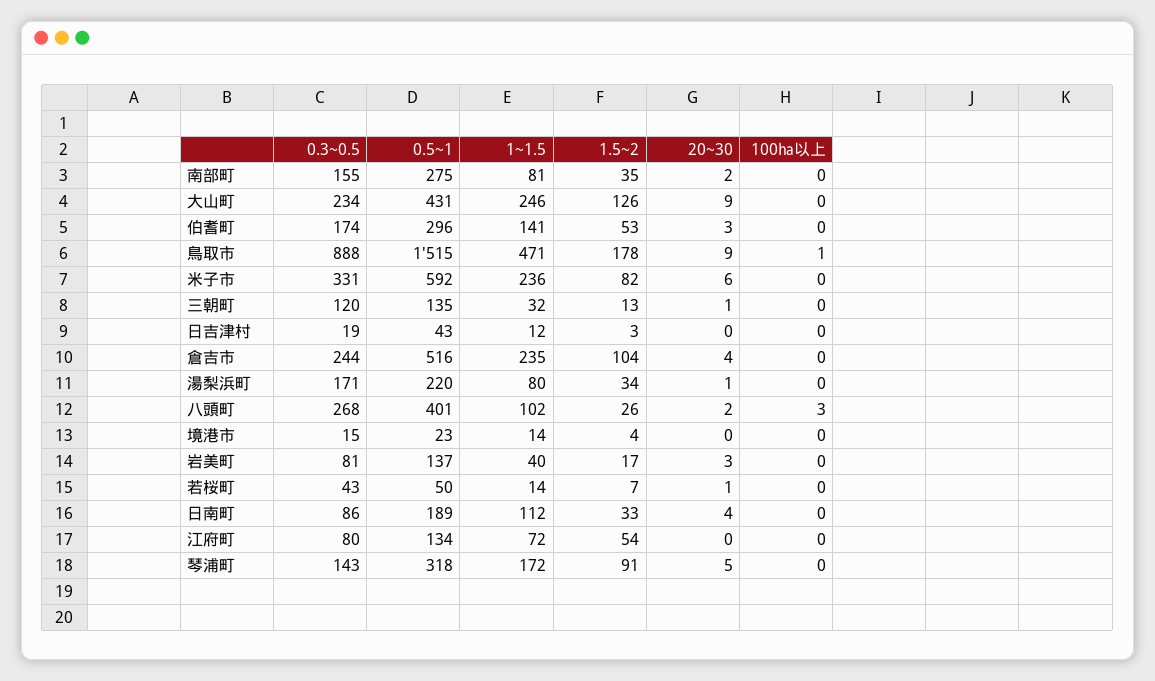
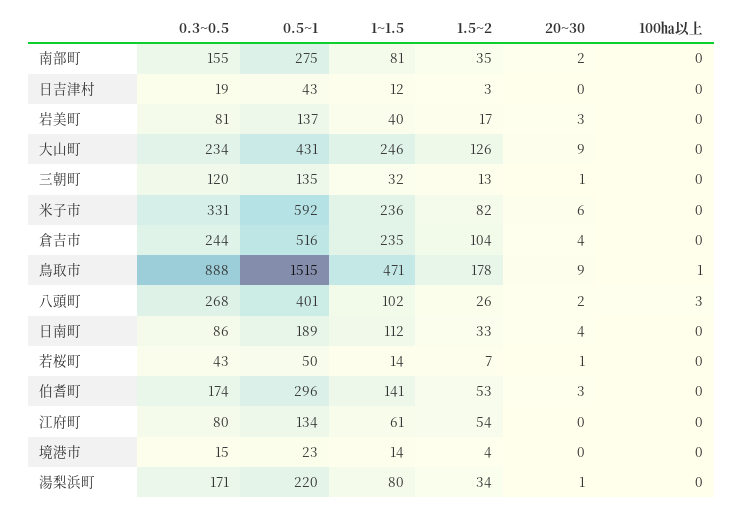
1~1.5, 江府町: 72 -> 61
0.3~0.5, 琴浦町: 143 -> none
0.5~1, 琴浦町: 318 -> none
1~1.5, 琴浦町: 172 -> none
1.5~2, 琴浦町: 91 -> none
20~30, 琴浦町: 5 -> none
100㏊以上, 琴浦町: 0 -> none

